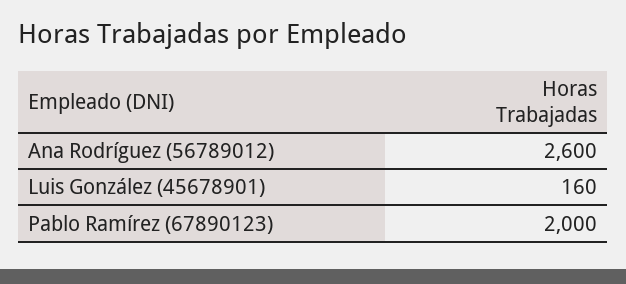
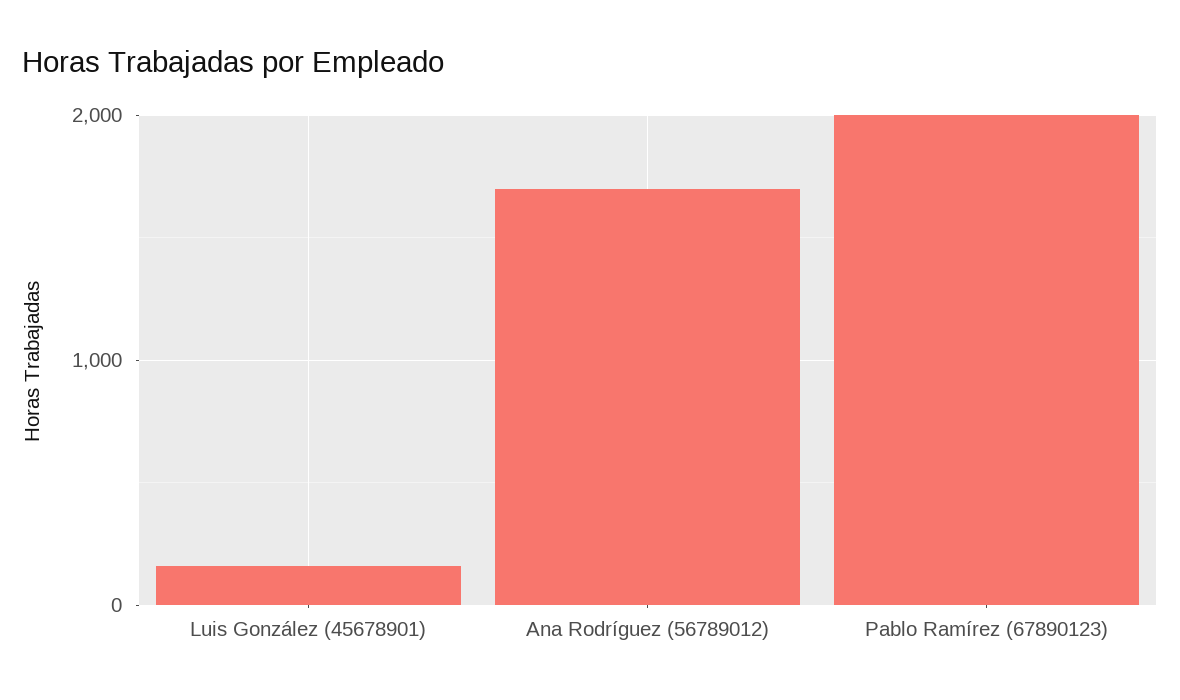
Ana Rodríguez (56789012): 2600 -> 1700

